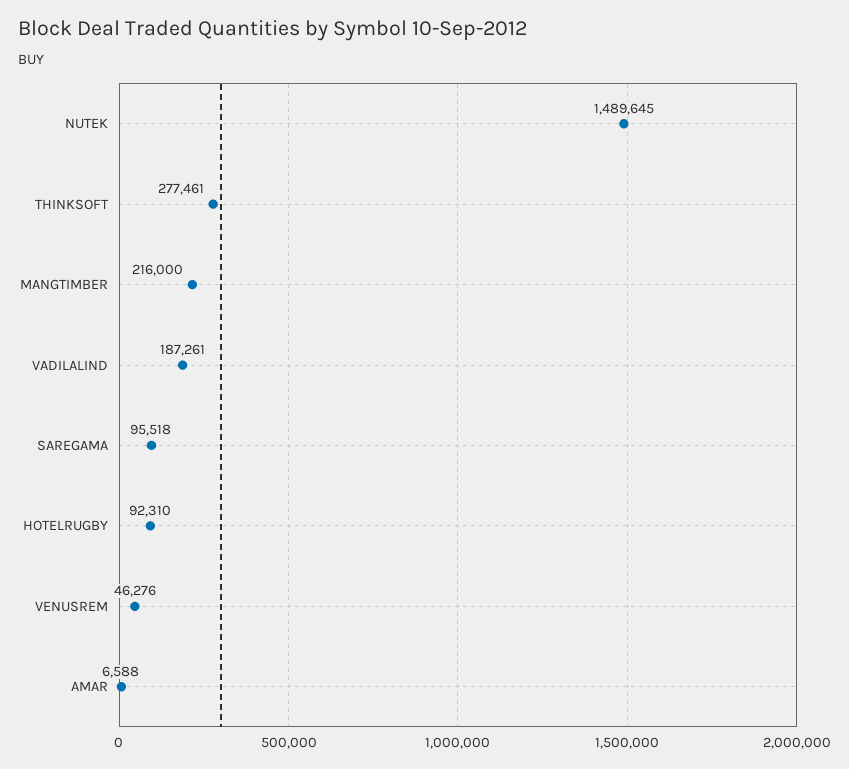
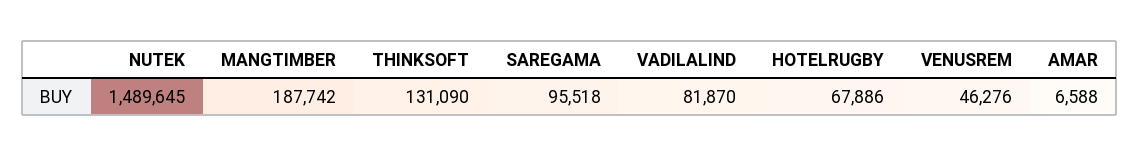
THINKSOFT: 277461 -> 131090
MANGTIMBER: 216000 -> 187742
VADILALIND: 187261 -> 81870
HOTELRUGBY: 92310 -> 67886

